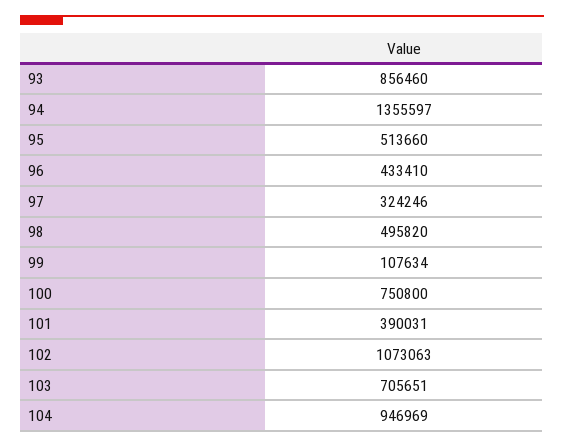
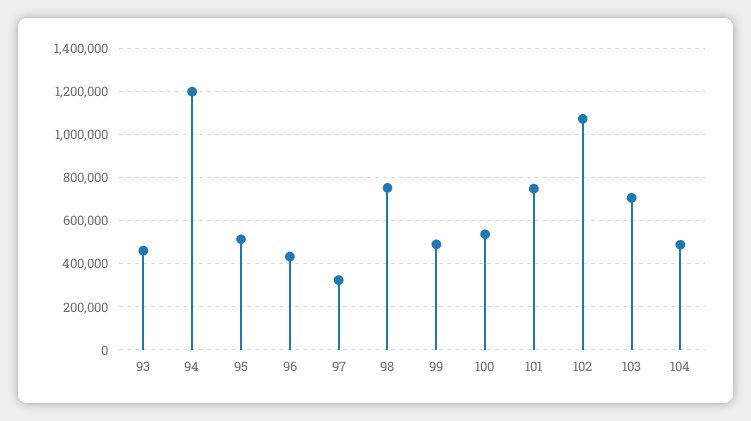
93: 856460 -> 450000
94: 1355597 -> 1200000
98: 495820 -> 750000
99: 107634 -> 500000
100: 750800 -> 550000
101: 390031 -> 750000
104: 946969 -> 500000

